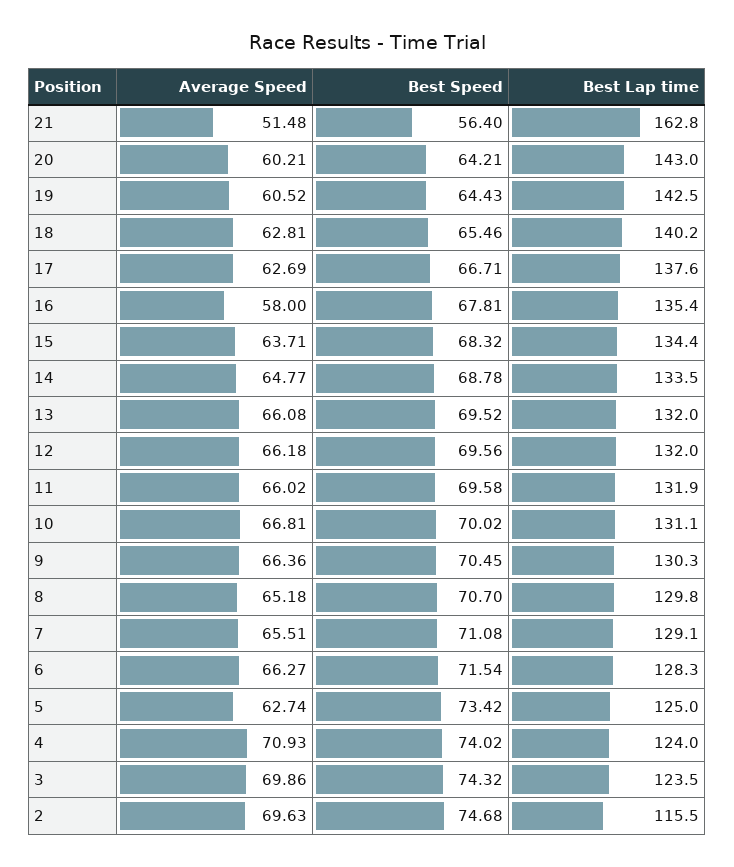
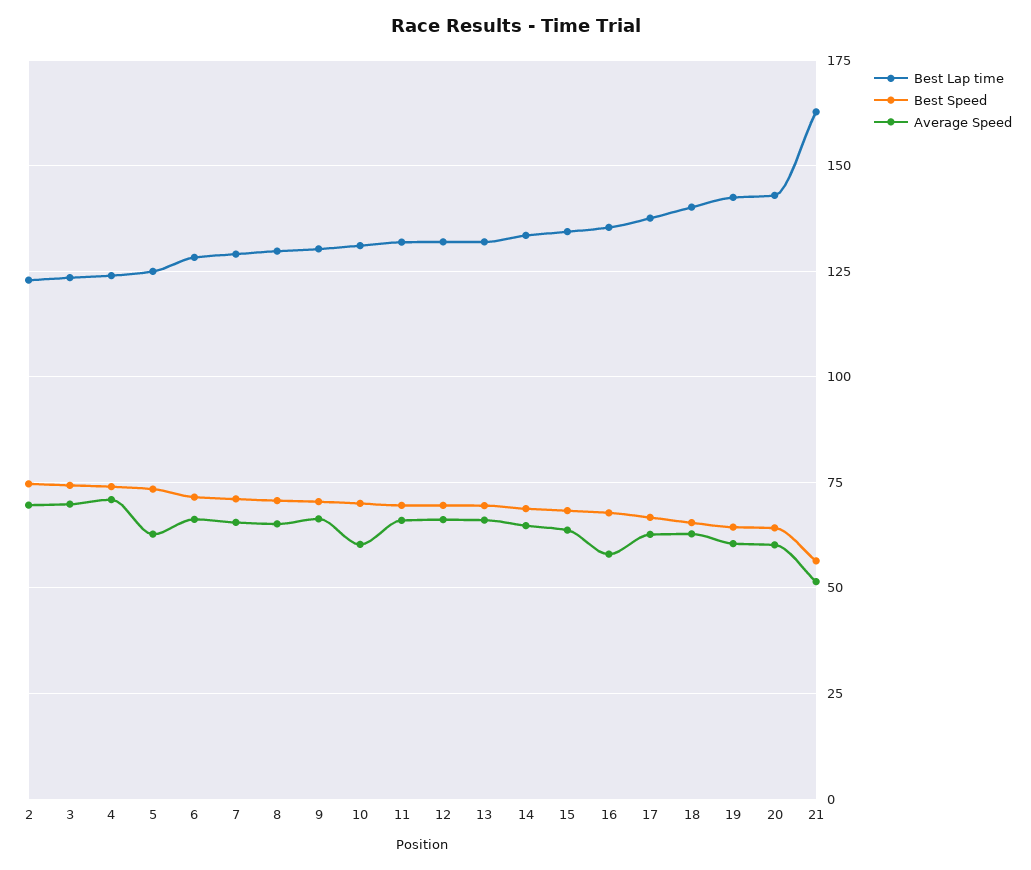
Average Speed, 10: 66.81 -> 60
Best Lap time, 2: 115.5 -> 122.5

